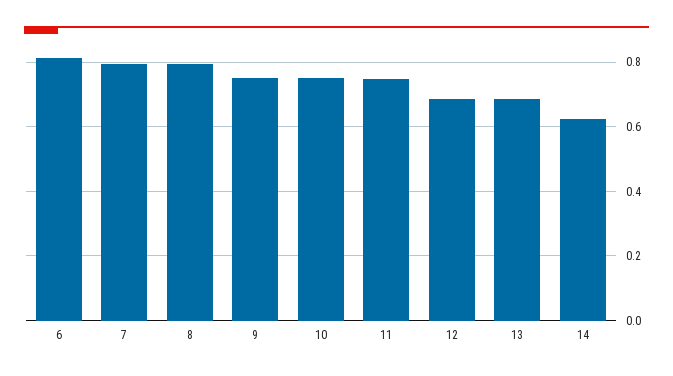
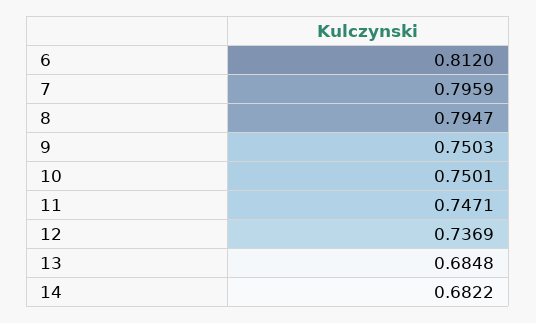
12: 0.68 -> 0.7369
14: 0.62 -> 0.6822

